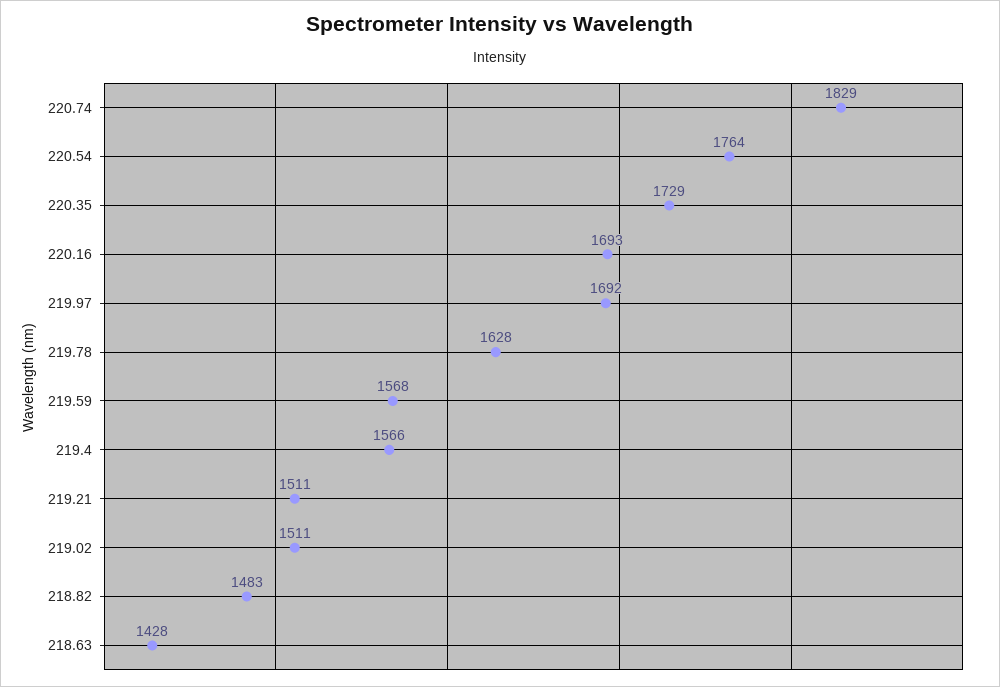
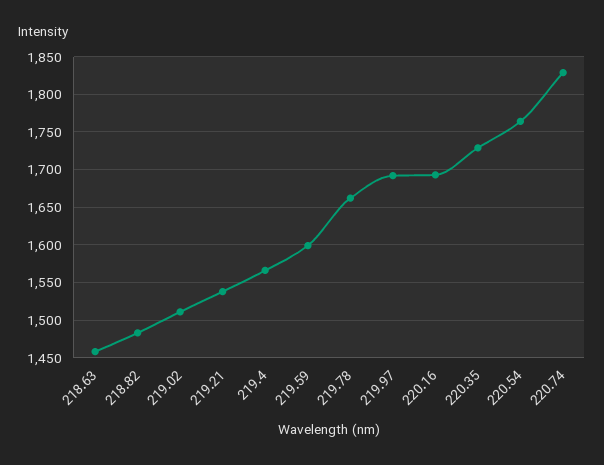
219.78: 1628 -> 1660
219.59: 1568 -> 1600
219.21: 1511 -> 1540
218.63: 1428 -> 1460

